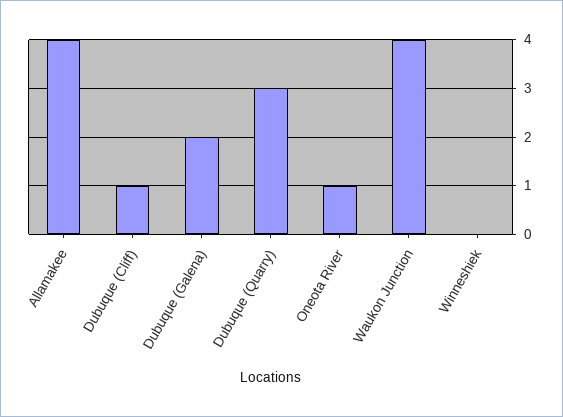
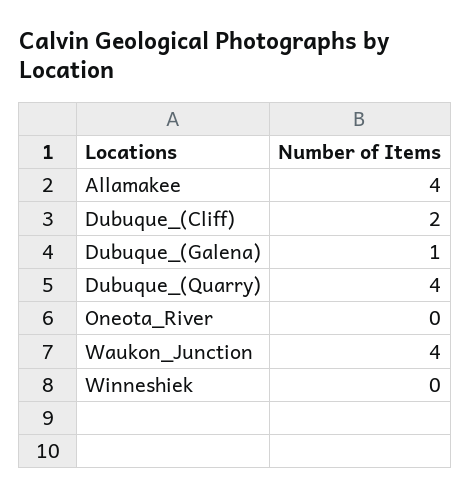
Dubuque (Cliff): 1 -> 2
Dubuque (Galena): 2 -> 1
Dubuque (Quarry): 3 -> 4
Oneota River: 1 -> 0

